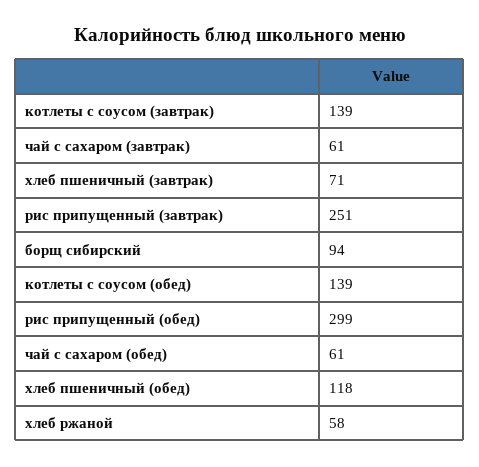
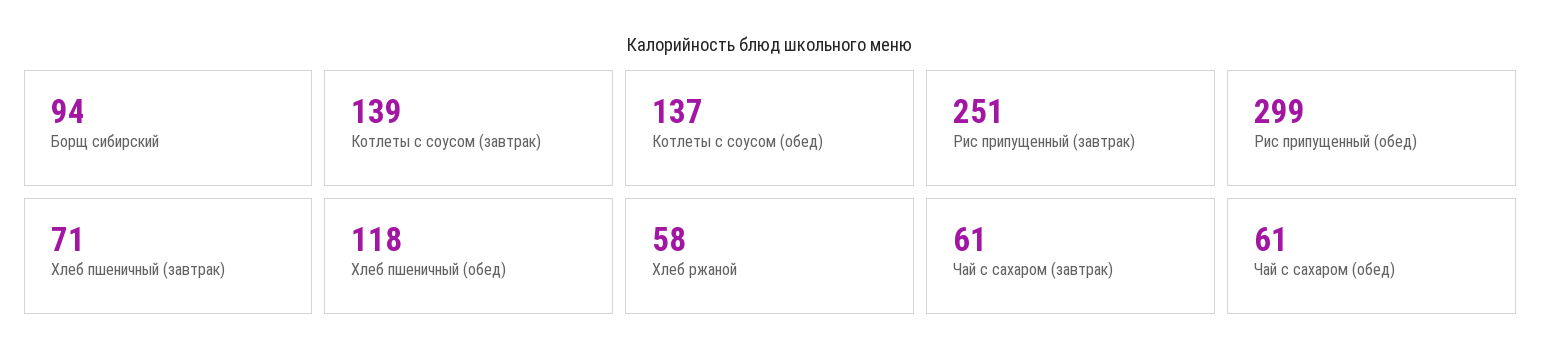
котлеты с соусом (обед): 139 -> 137

